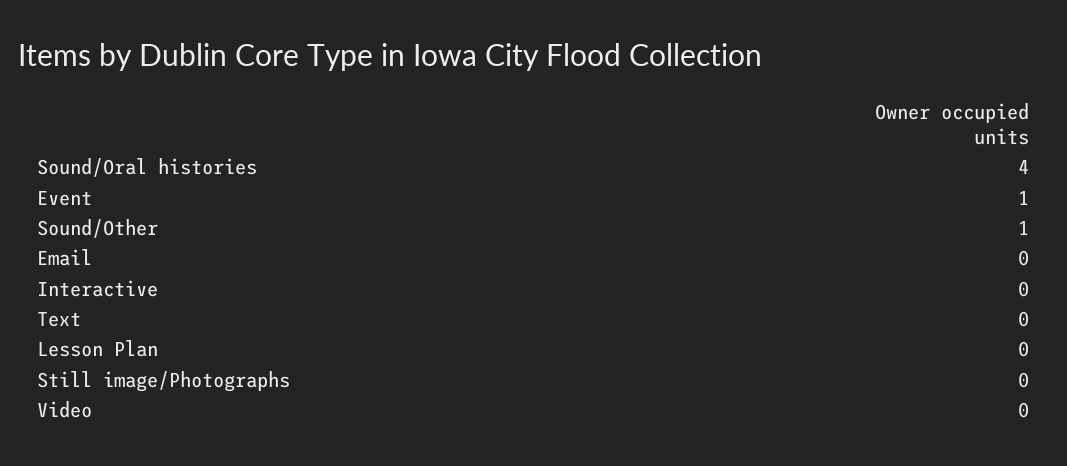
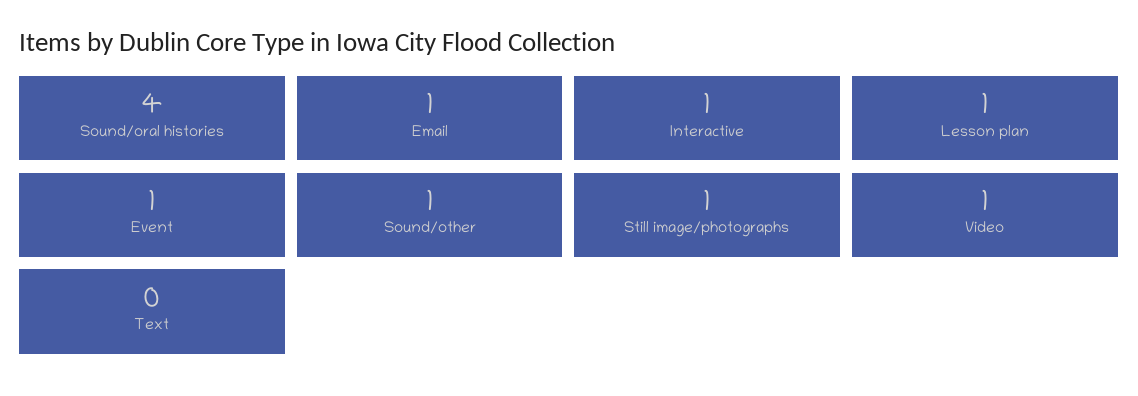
Email: 0 -> 1
Interactive: 0 -> 1
Lesson Plan: 0 -> 1
Still image/Photographs: 0 -> 1
Video: 0 -> 1

